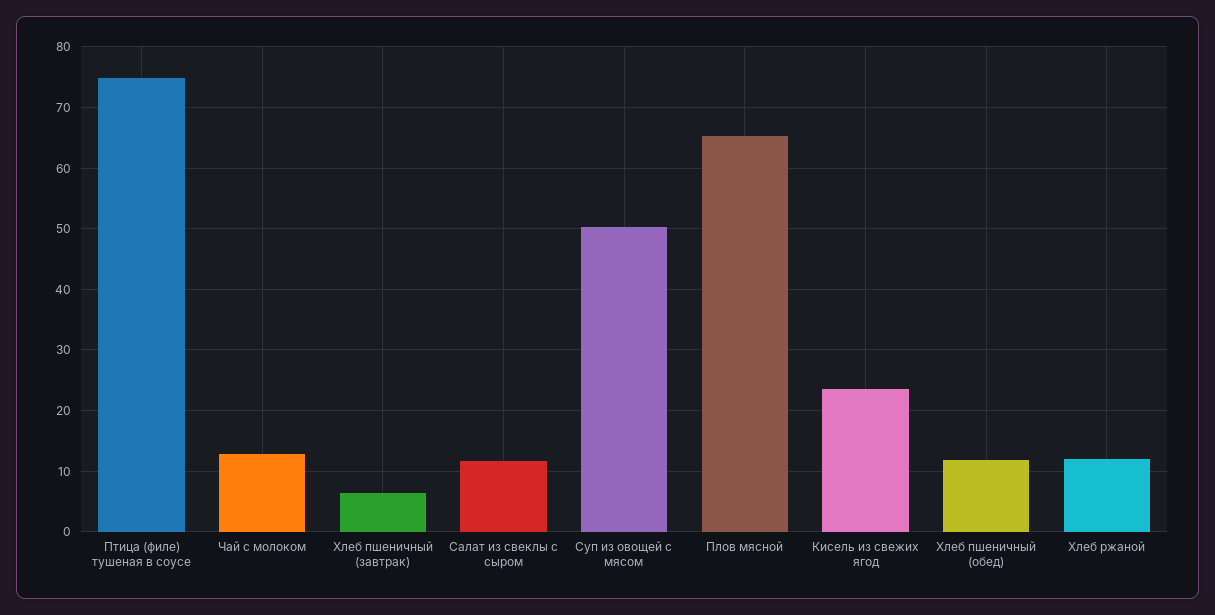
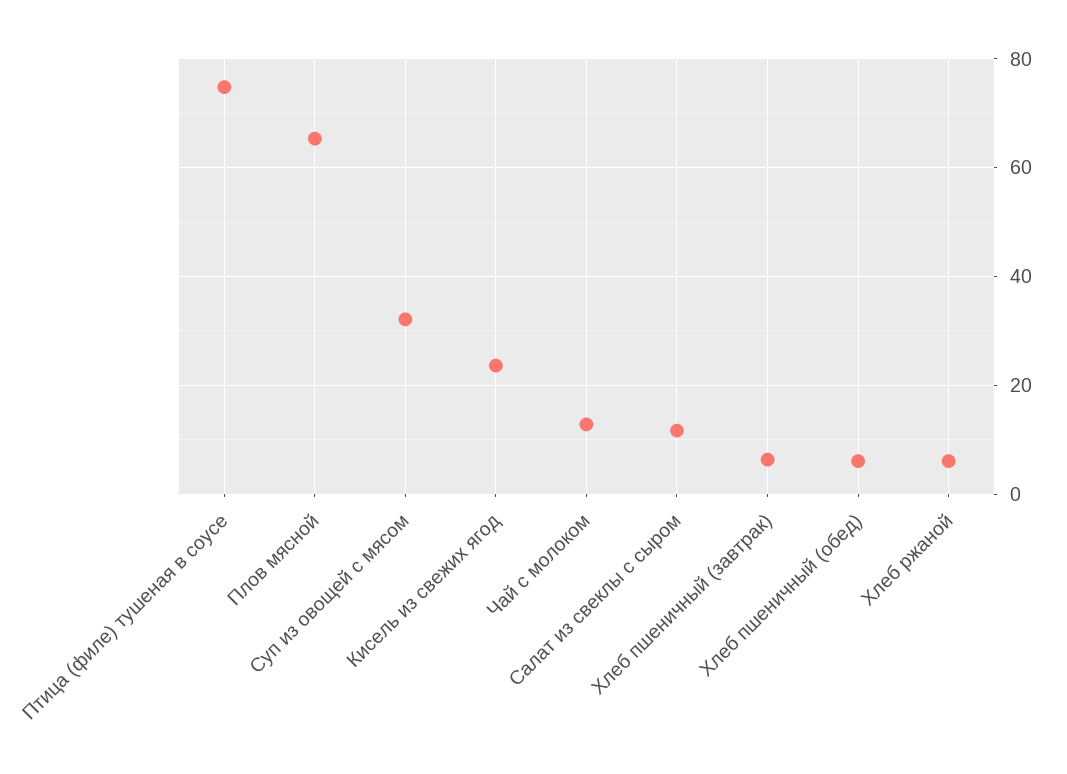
Суп из овощей с мясом: 50 -> 32
Хлеб пшеничный (обед): 12 -> 6
Хлеб ржаной: 12 -> 6

